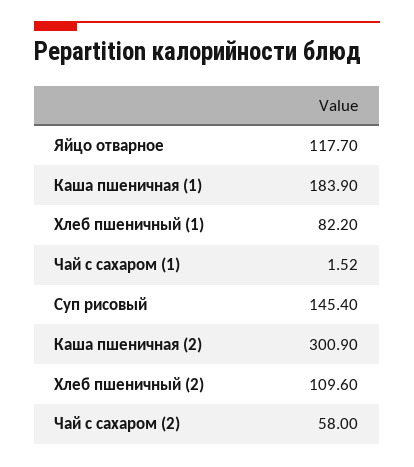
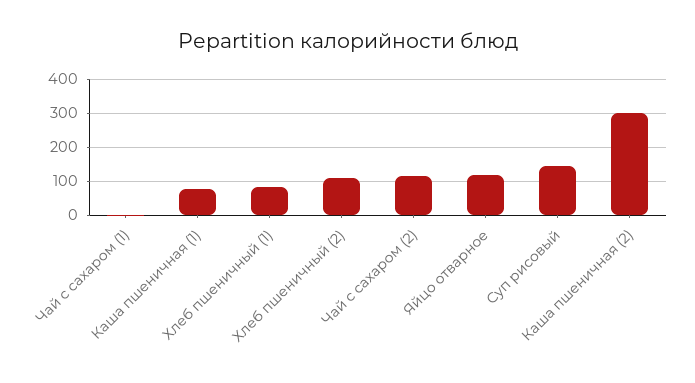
Каша пшеничная (1): 183.9 -> 80
Чай с сахаром (2): 58 -> 120

